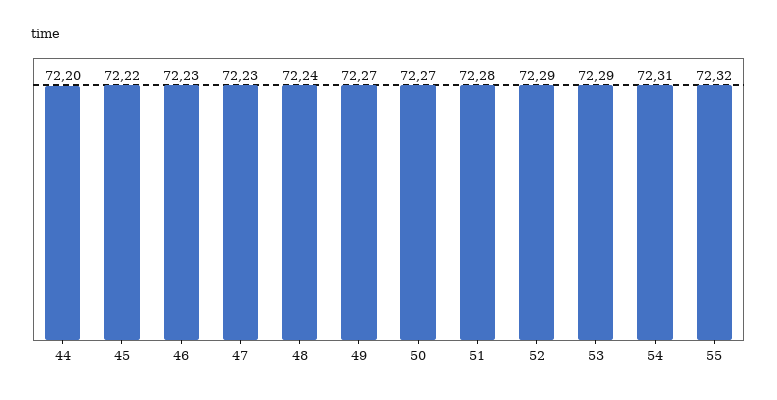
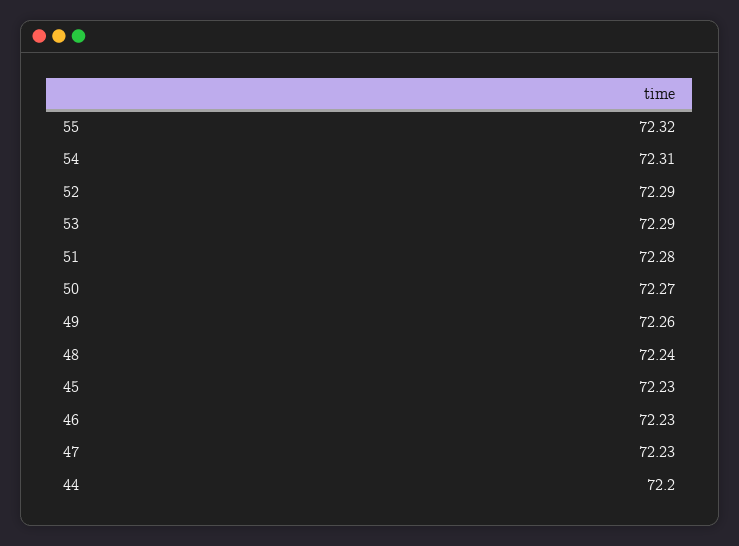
45: 72.22 -> 72.23
49: 72.27 -> 72.26

